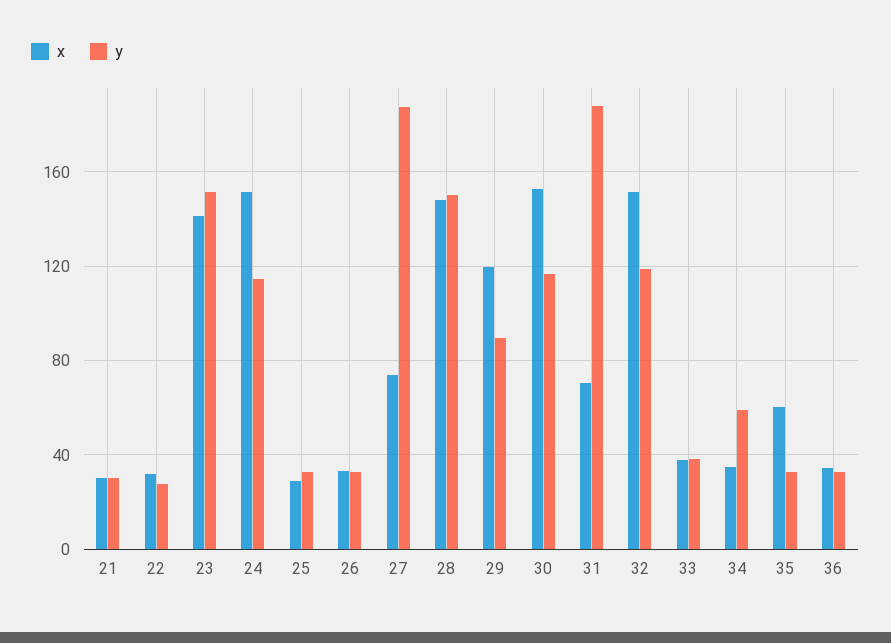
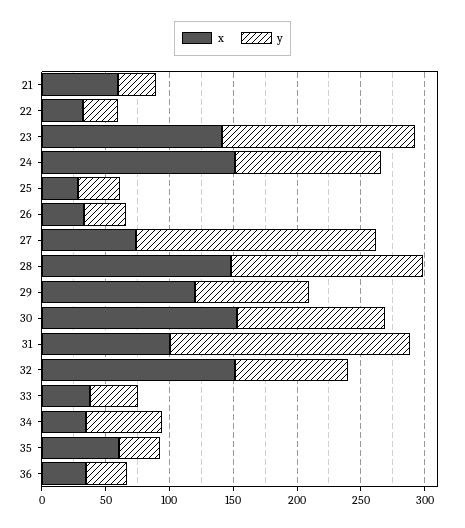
x, 21: 30 -> 60
x, 31: 70 -> 100
y, 32: 120 -> 90

